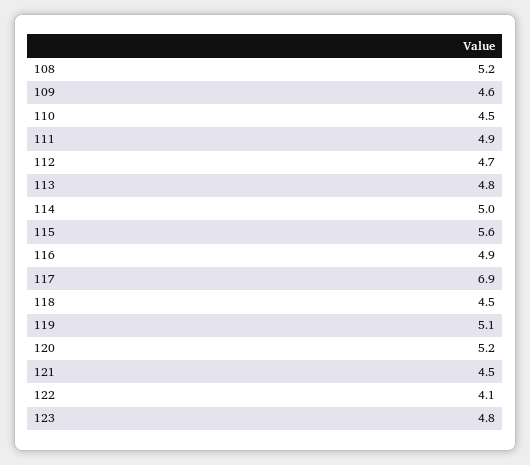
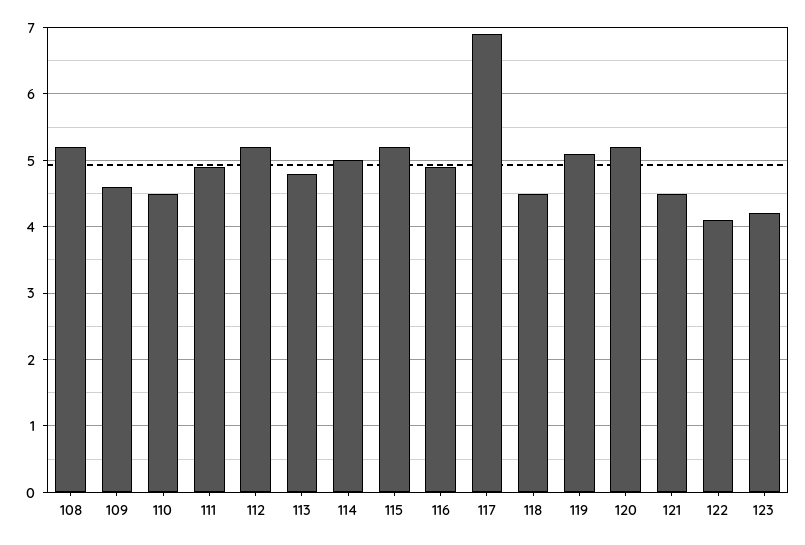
112: 4.7 -> 5.2
115: 5.6 -> 5.2
123: 4.8 -> 4.2

